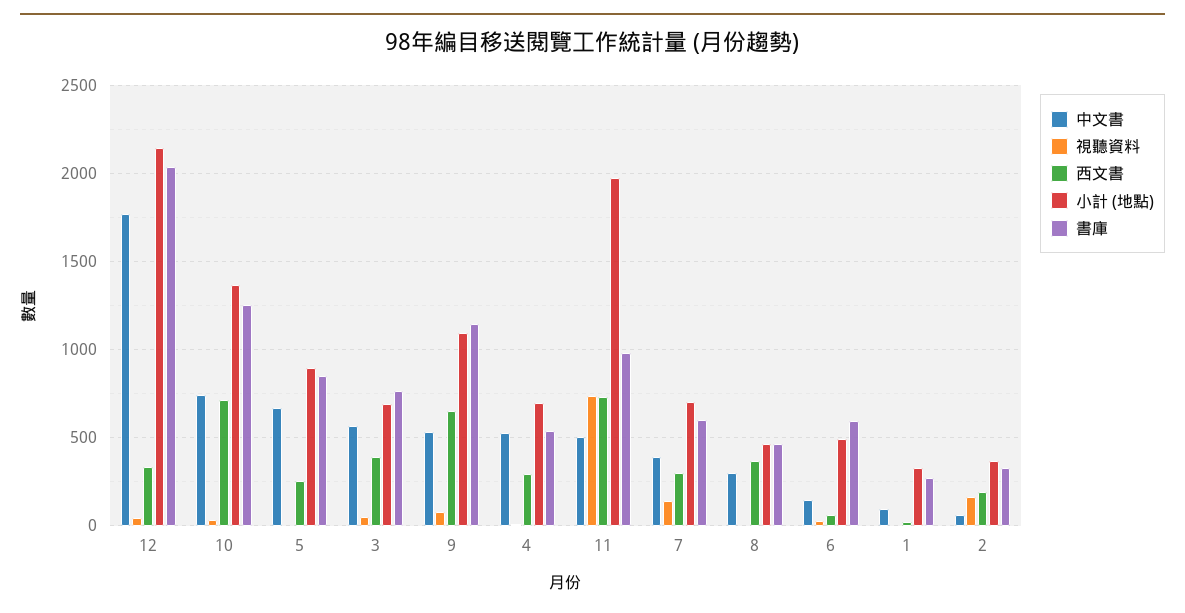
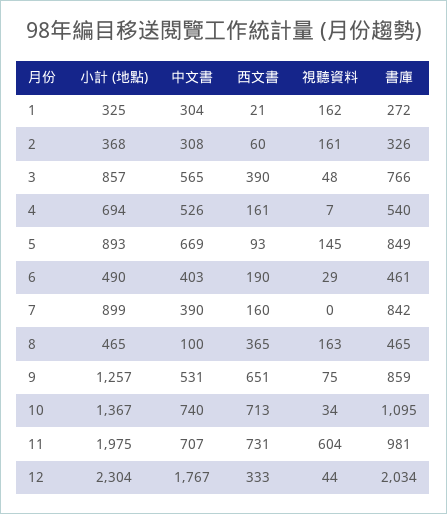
小計 (地點), 12: 2150 -> 2304
書庫, 10: 1250 -> 1095
視聽資料, 5: 0 -> 145
西文書, 5: 250 -> 93
小計 (地點), 3: 700 -> 857
小計 (地點), 9: 1100 -> 1257
書庫, 9: 1150 -> 859
西文書, 4: 300 -> 161
中文書, 11: 500 -> 707
視聽資料, 11: 750 -> 604
視聽資料, 7: 150 -> 0
西文書, 7: 300 -> 160
小計 (地點), 7: 700 -> 899
書庫, 7: 600 -> 842
中文書, 8: 300 -> 100
視聽資料, 8: 0 -> 163
中文書, 6: 150 -> 403
西文書, 6: 50 -> 190
書庫, 6: 600 -> 461
中文書, 1: 100 -> 304
視聽資料, 1: 0 -> 162
中文書, 2: 50 -> 308
西文書, 2: 200 -> 60

